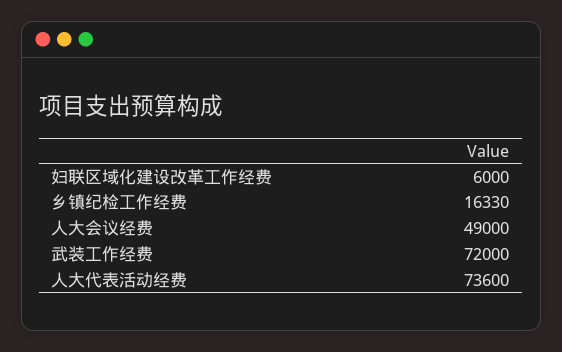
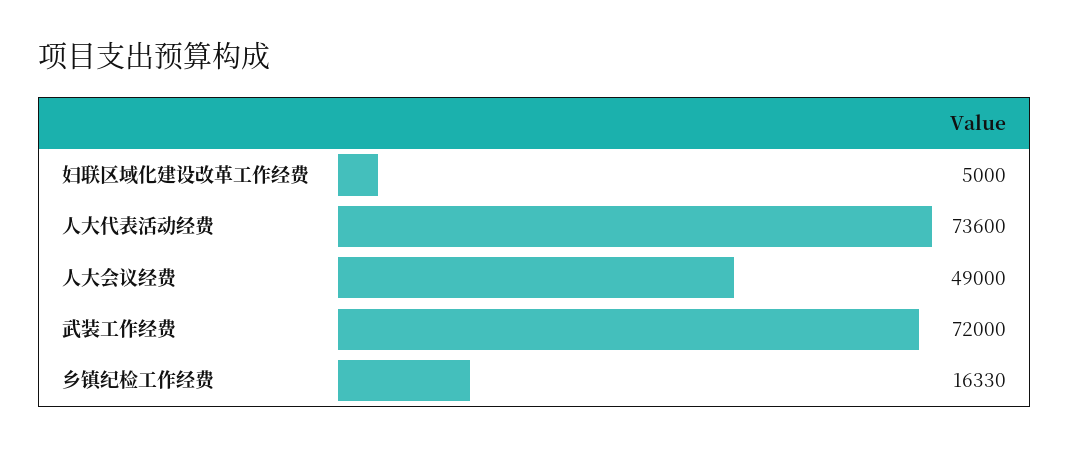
妇联区域化建设改革工作经费: 6000 -> 5000

